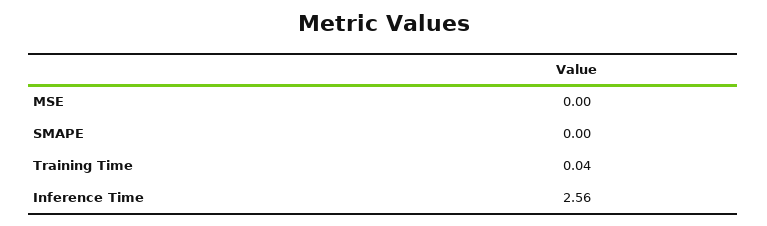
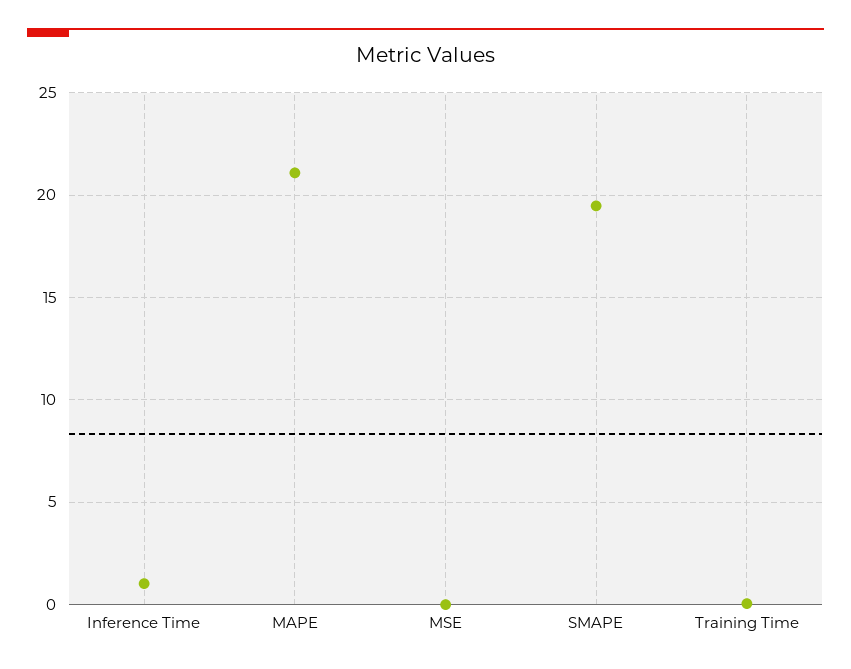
SMAPE: 0 -> 19.5
Inference Time: 2.56 -> 1
MAPE: none -> 21

